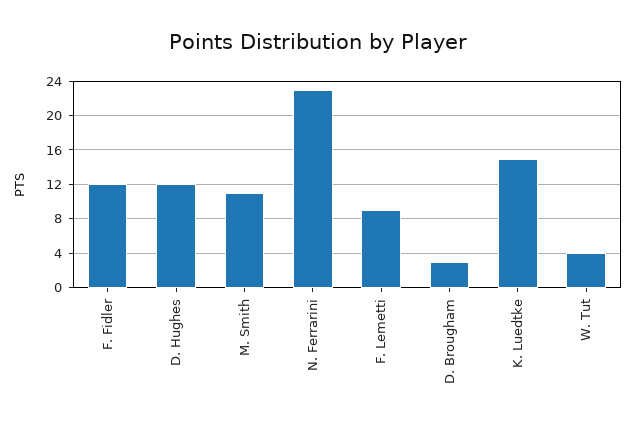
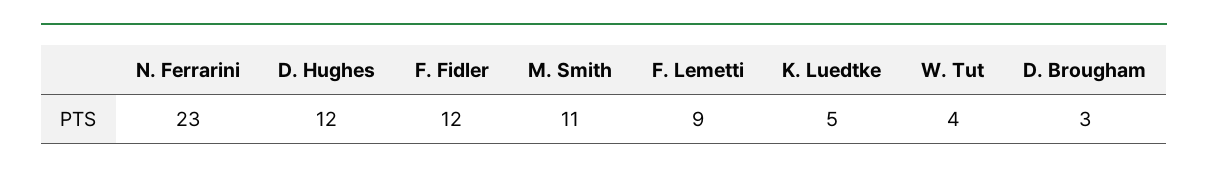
K. Luedtke: 15 -> 5

